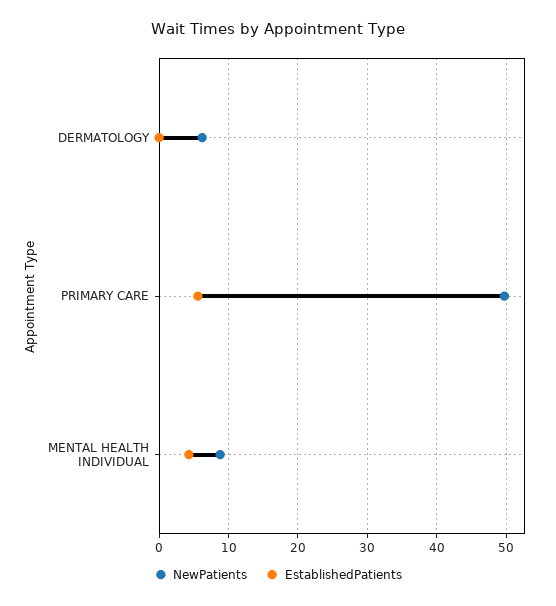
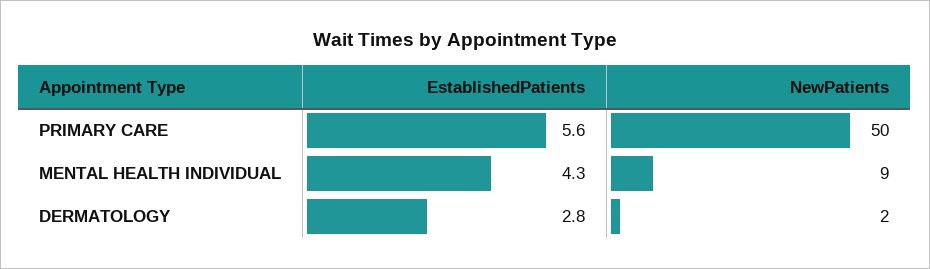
NewPatients, DERMATOLOGY: 6 -> 2
EstablishedPatients, DERMATOLOGY: 0 -> 2.8

